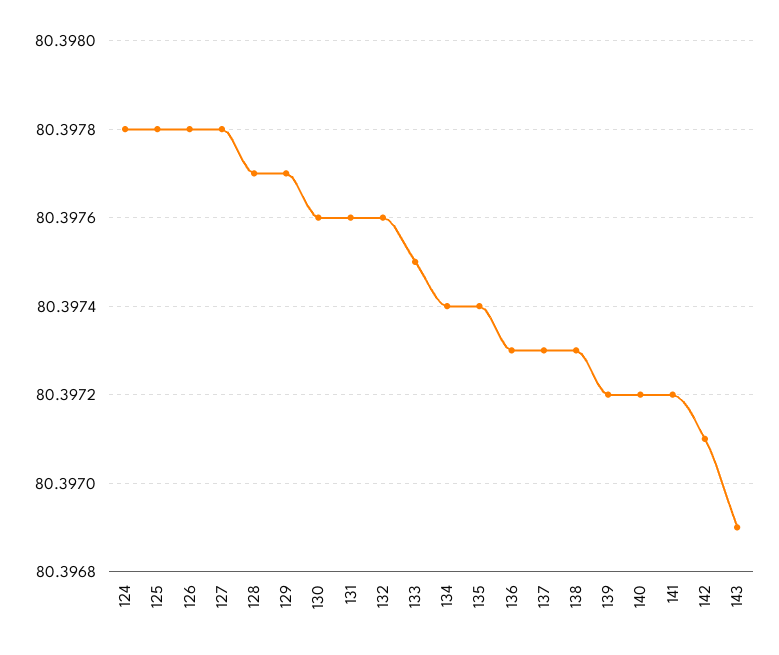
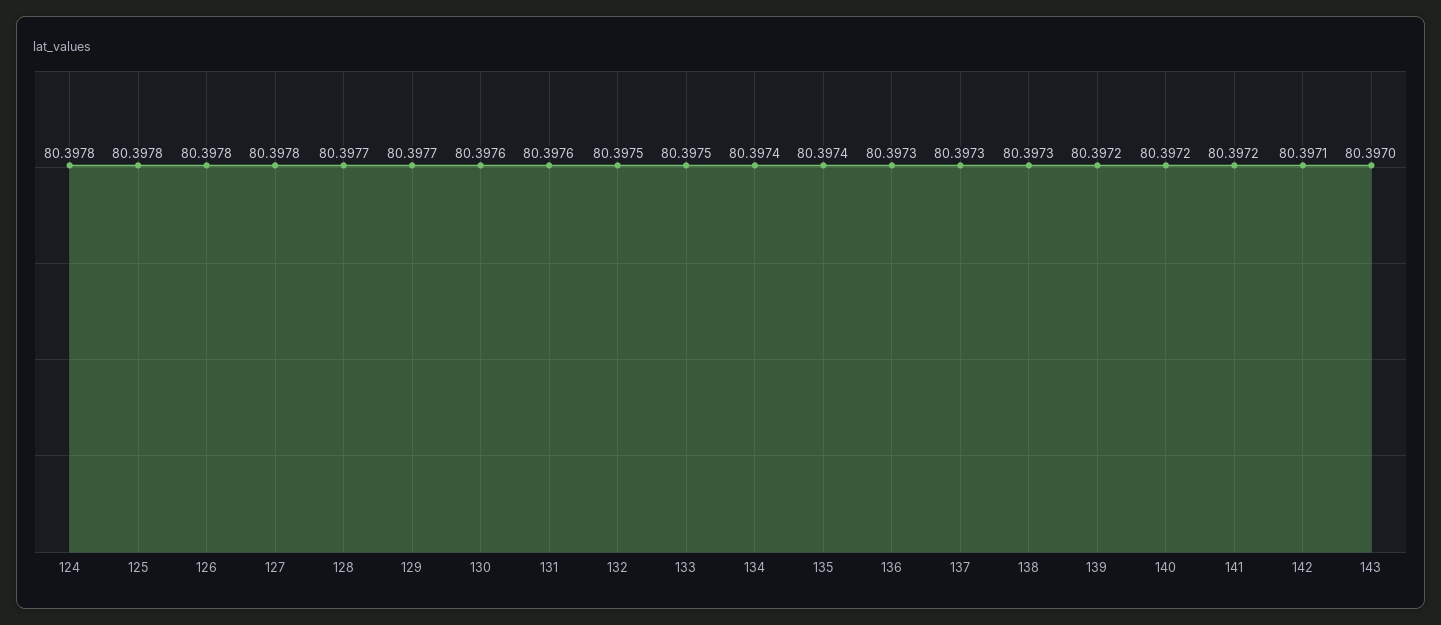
132: 80.3976 -> 80.3975
143: 80.3969 -> 80.397

